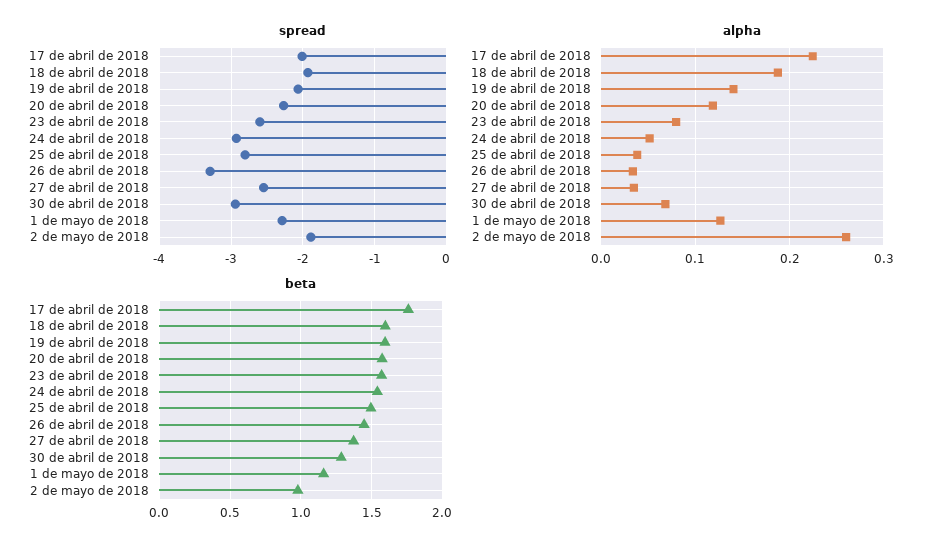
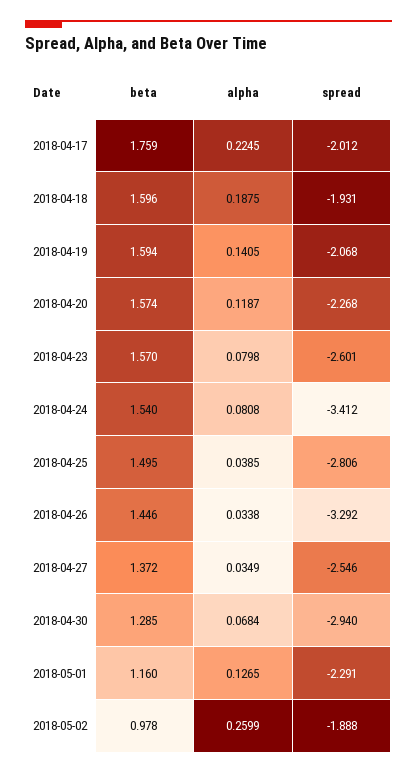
spread, 24 de abril de 2018: -2.9 -> -3.412
alpha, 24 de abril de 2018: 0.05 -> 0.0808

